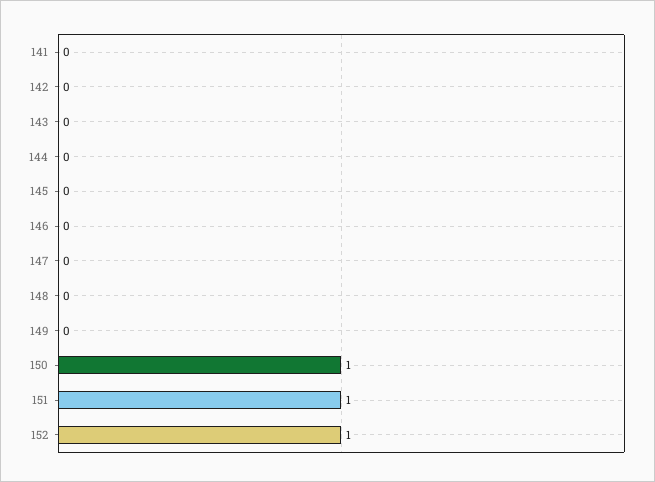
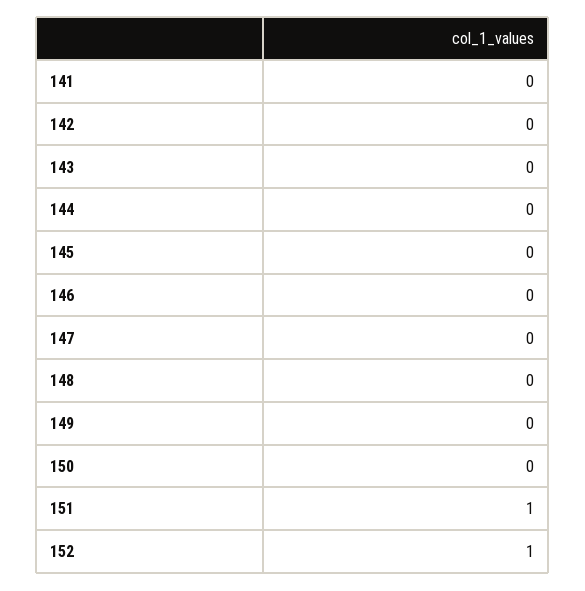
150: 1 -> 0

